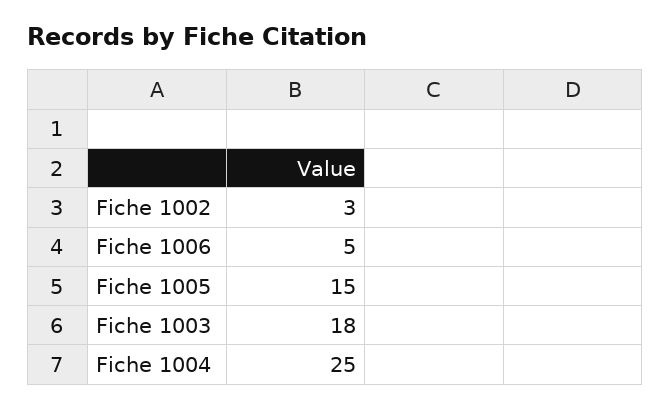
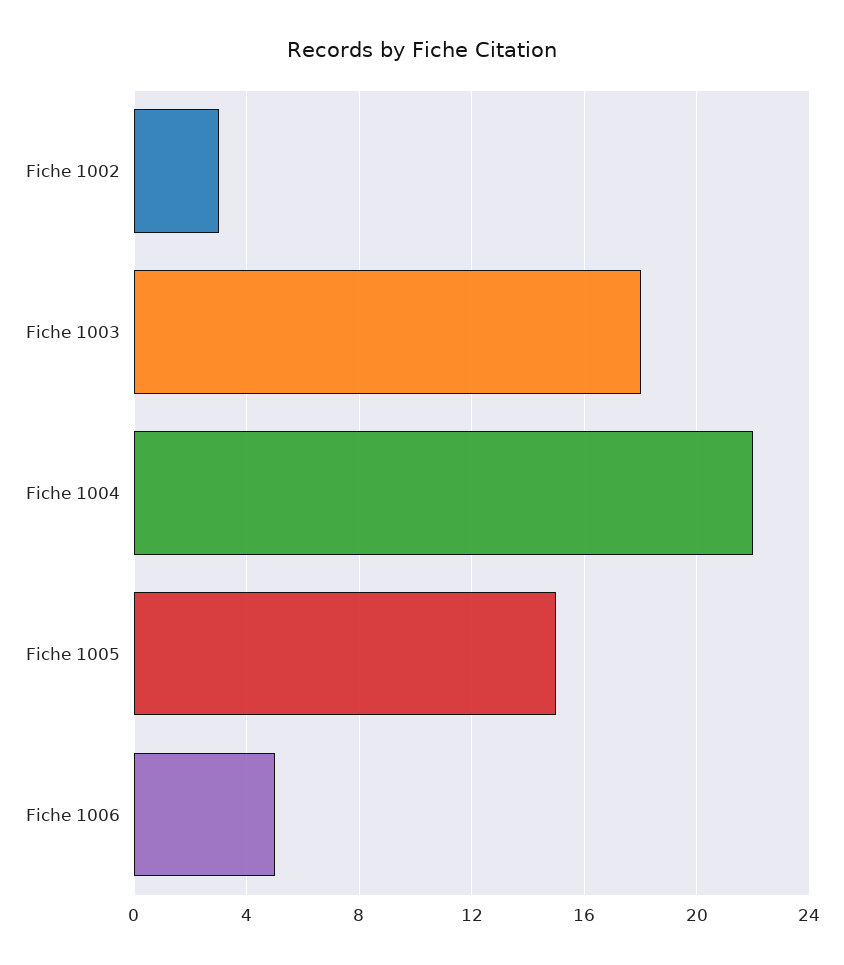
Fiche 1004: 25 -> 22

